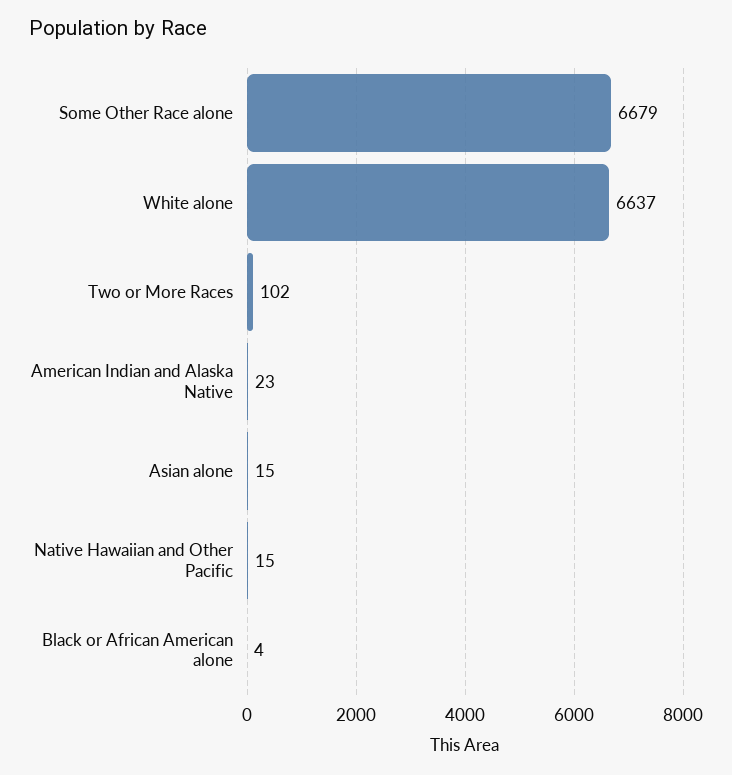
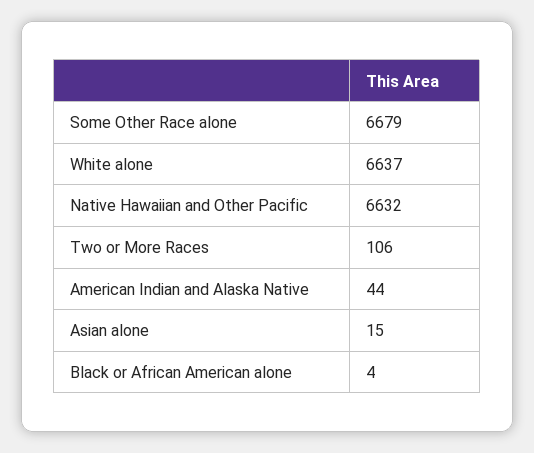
Two or More Races: 102 -> 106
American Indian and Alaska Native: 23 -> 44
Native Hawaiian and Other Pacific: 15 -> 6632

